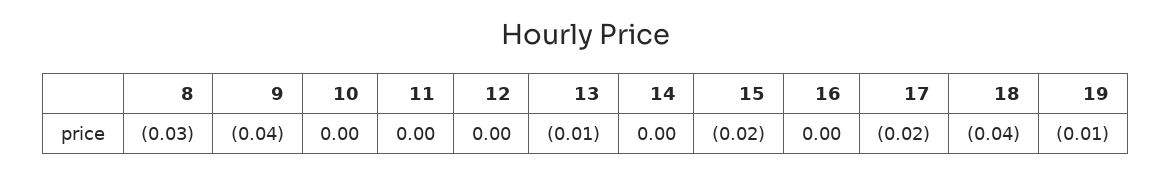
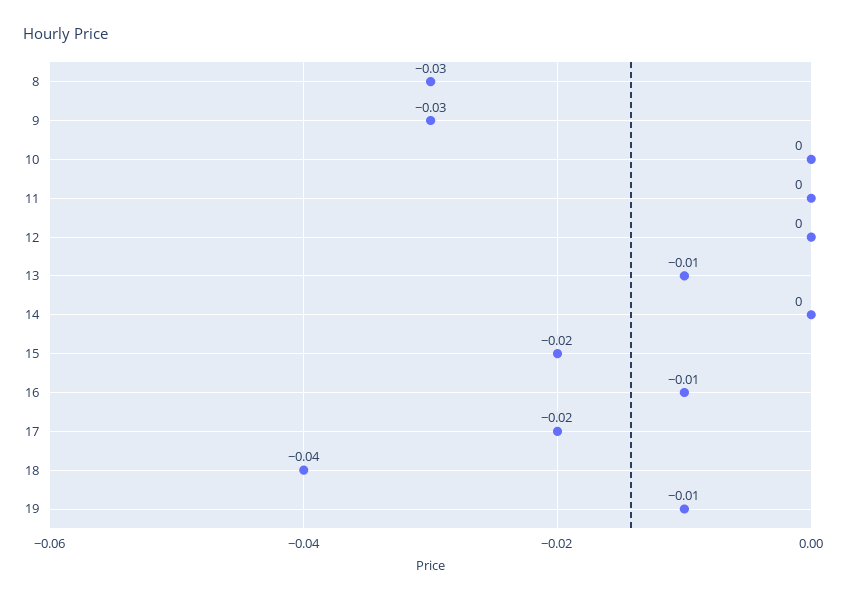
9: -0.04 -> -0.03
16: 0 -> -0.01

